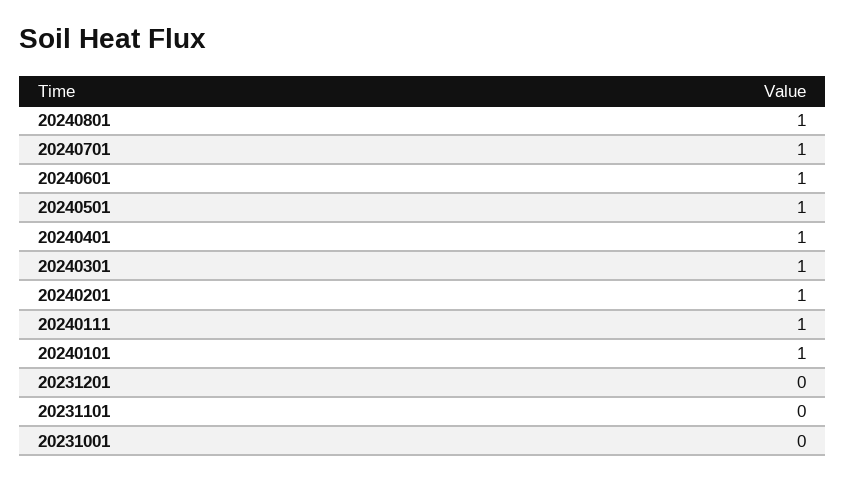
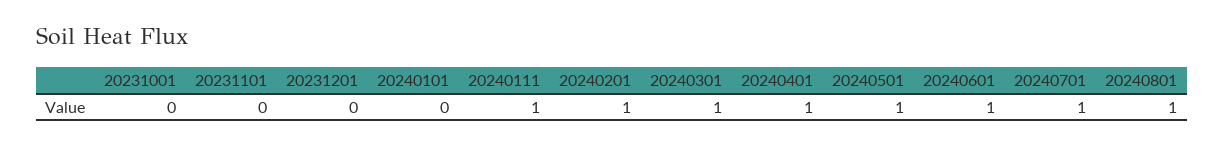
20240101: 1 -> 0

